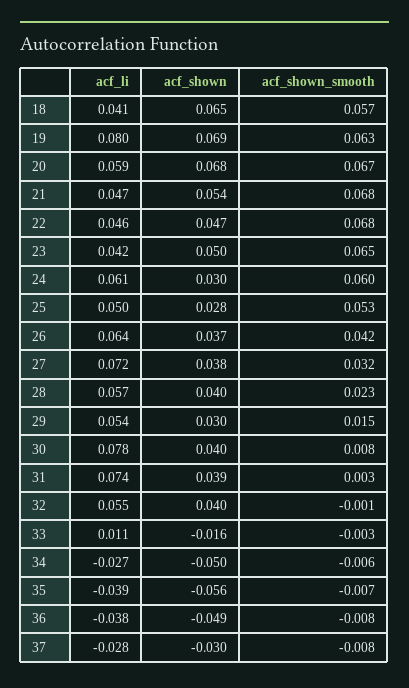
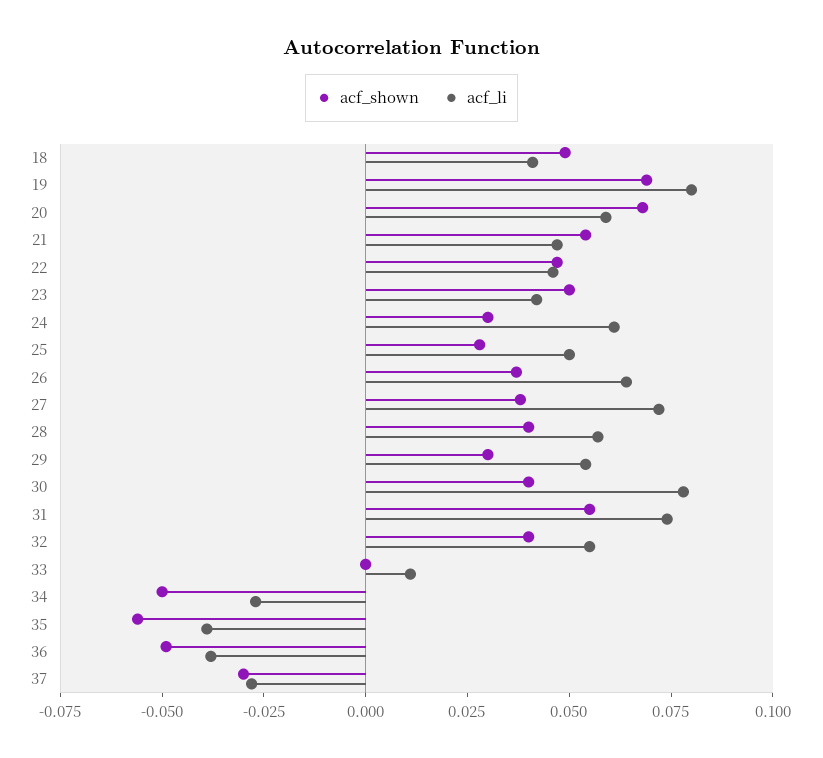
acf_shown, 18: 0.065 -> 0.05
acf_shown_smooth, 18: 0.057 -> none
acf_shown_smooth, 19: 0.063 -> none
acf_shown_smooth, 20: 0.067 -> none
acf_shown_smooth, 21: 0.068 -> none
acf_shown_smooth, 22: 0.068 -> none
acf_shown_smooth, 23: 0.065 -> none
acf_shown_smooth, 24: 0.06 -> none
acf_shown_smooth, 25: 0.053 -> none
acf_shown_smooth, 26: 0.042 -> none
acf_shown_smooth, 27: 0.032 -> none
acf_shown_smooth, 28: 0.023 -> none
acf_shown_smooth, 29: 0.015 -> none
acf_shown_smooth, 30: 0.008 -> none
acf_shown, 31: 0.039 -> 0.055
acf_shown_smooth, 31: 0.003 -> none
acf_shown_smooth, 32: -0.001 -> none
acf_shown, 33: -0.016 -> 0
acf_shown_smooth, 33: -0.003 -> none
acf_shown_smooth, 34: -0.006 -> none
acf_shown_smooth, 35: -0.007 -> none
acf_shown_smooth, 36: -0.008 -> none
acf_shown_smooth, 37: -0.008 -> none

